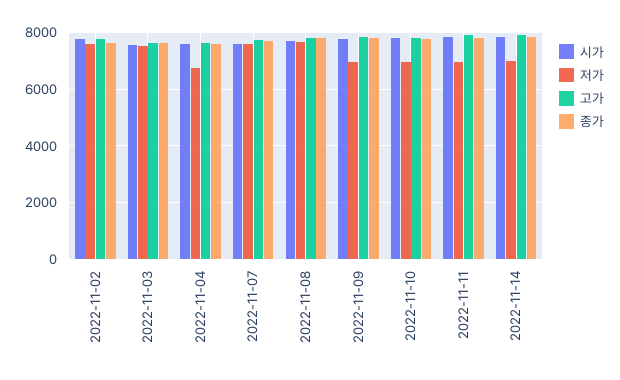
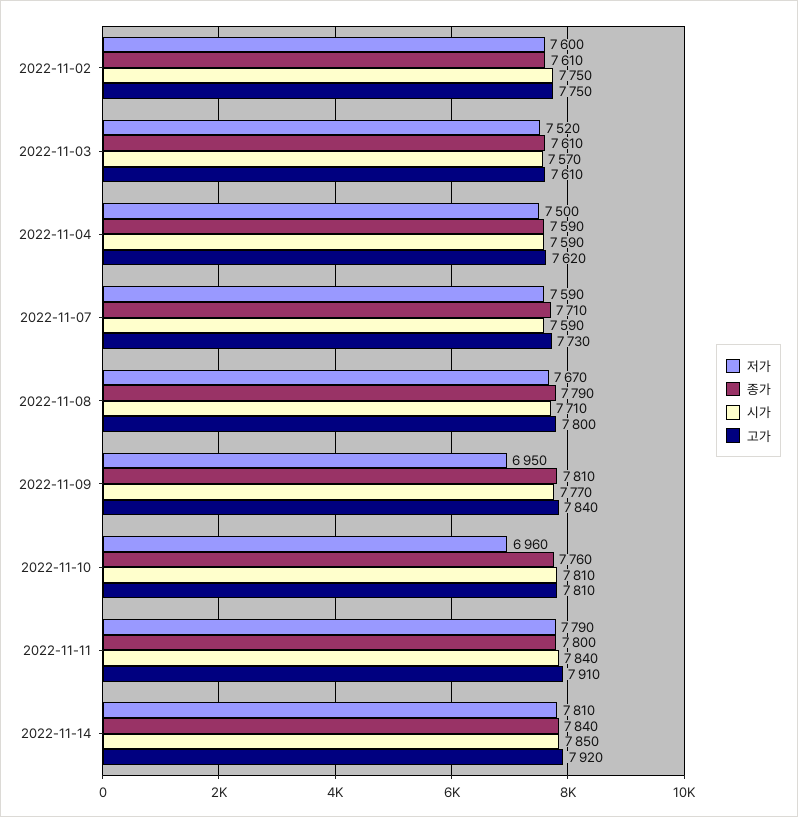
저가, 2022-11-04: 6750 -> 7500
저가, 2022-11-11: 7000 -> 7790
저가, 2022-11-14: 7000 -> 7810

